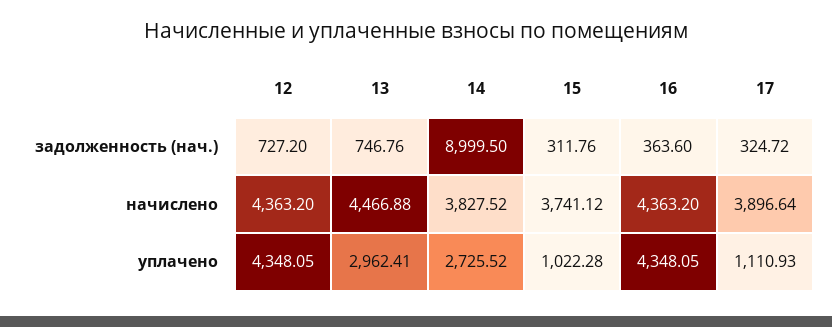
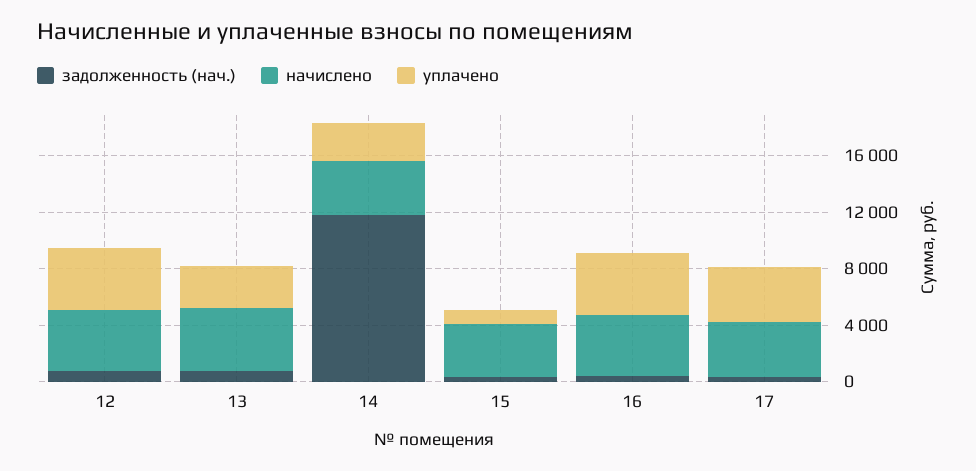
задолженность (нач.), 14: 8999.5 -> 12000
уплачено, 17: 1110.93 -> 4000

